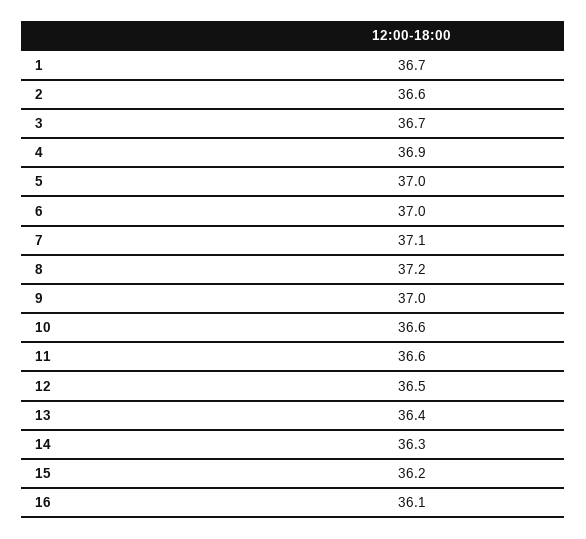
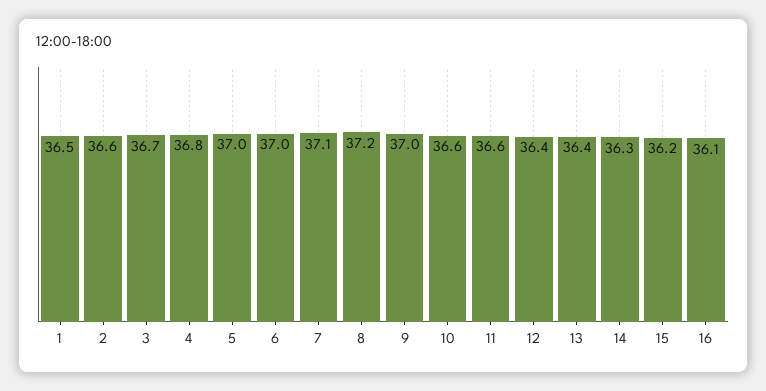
1: 36.7 -> 36.5
4: 36.9 -> 36.8
12: 36.5 -> 36.4

